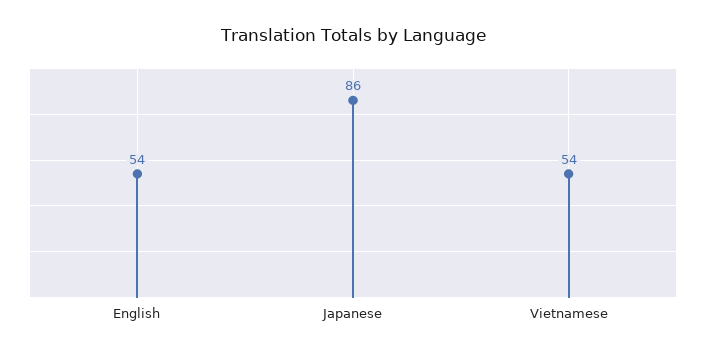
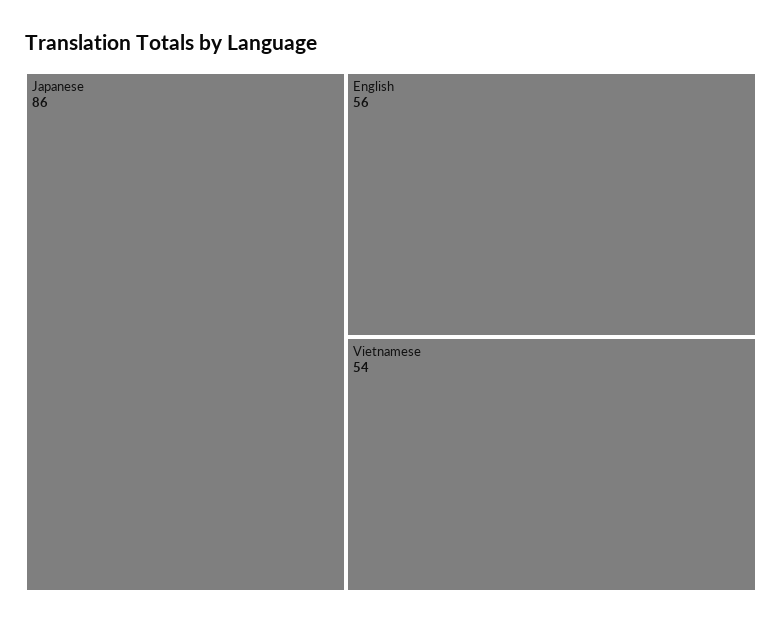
English: 54 -> 56

